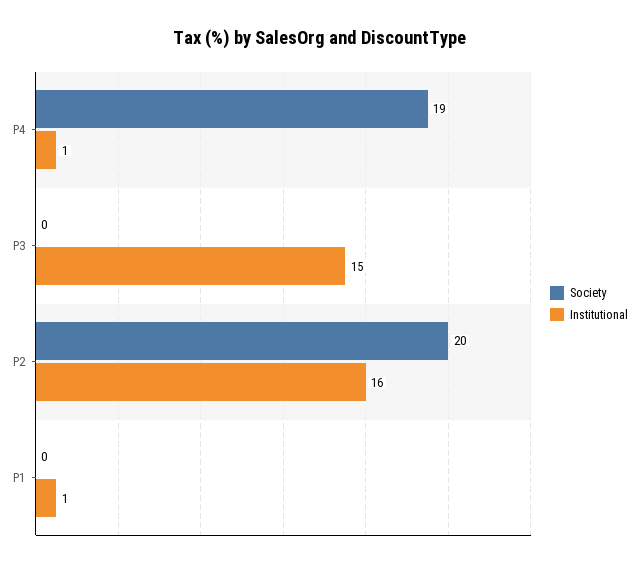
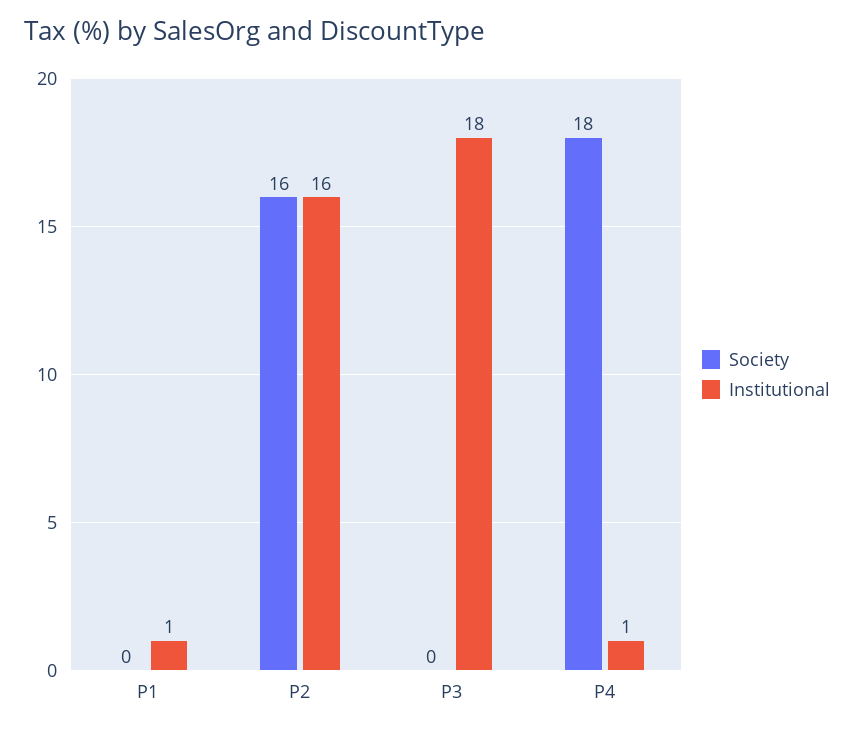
Society, P4: 19 -> 18
Institutional, P3: 15 -> 18
Society, P2: 20 -> 16

